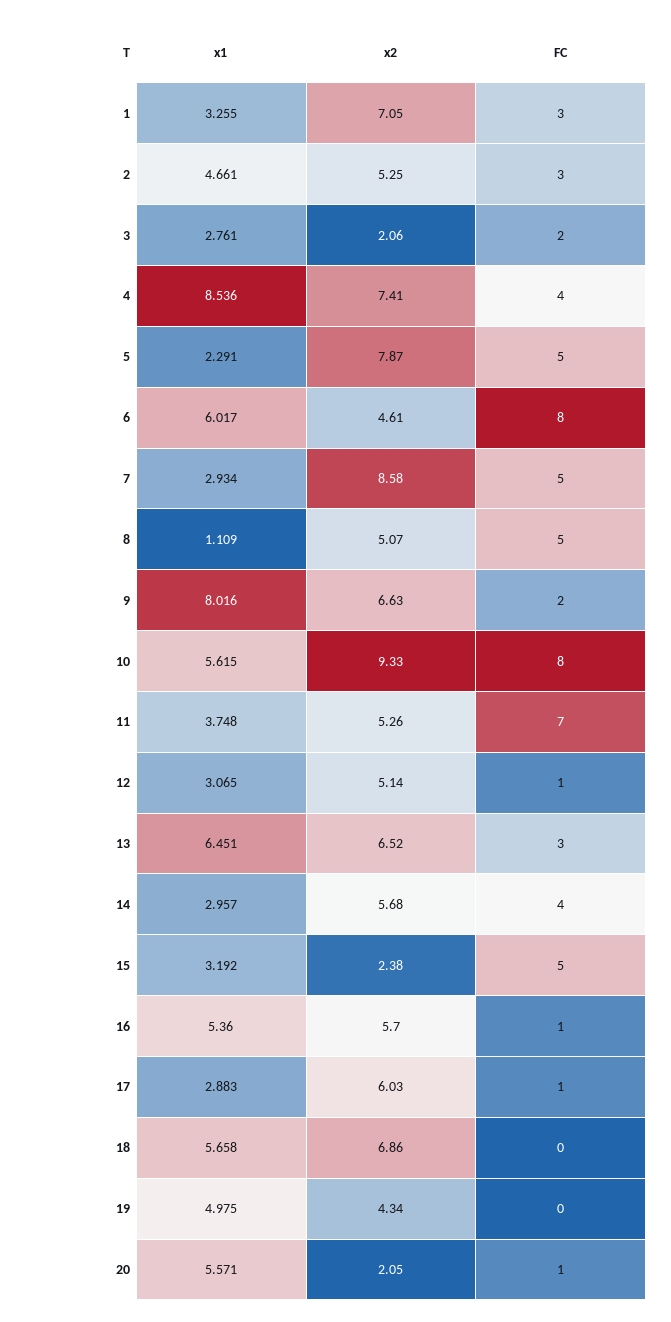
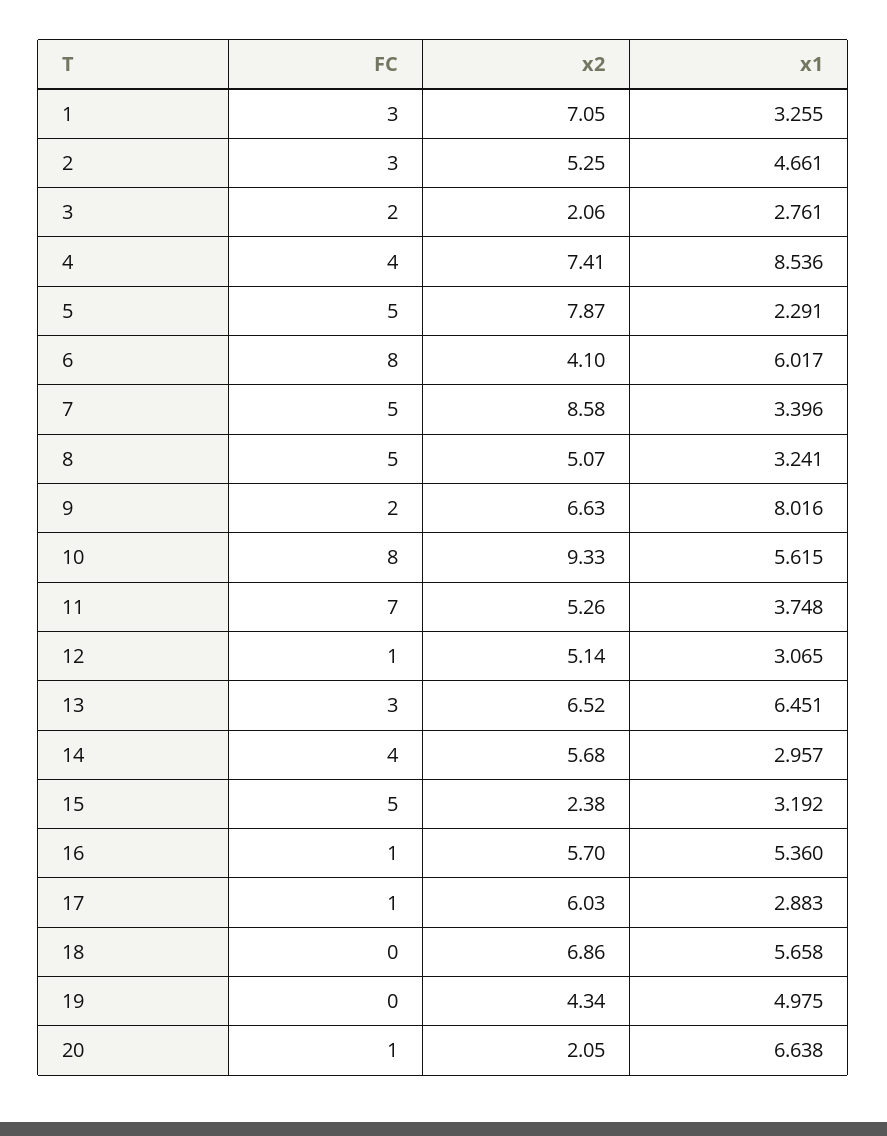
x2, 6: 4.61 -> 4.1
x1, 7: 2.934 -> 3.396
x1, 8: 1.109 -> 3.241
x1, 20: 5.571 -> 6.638

